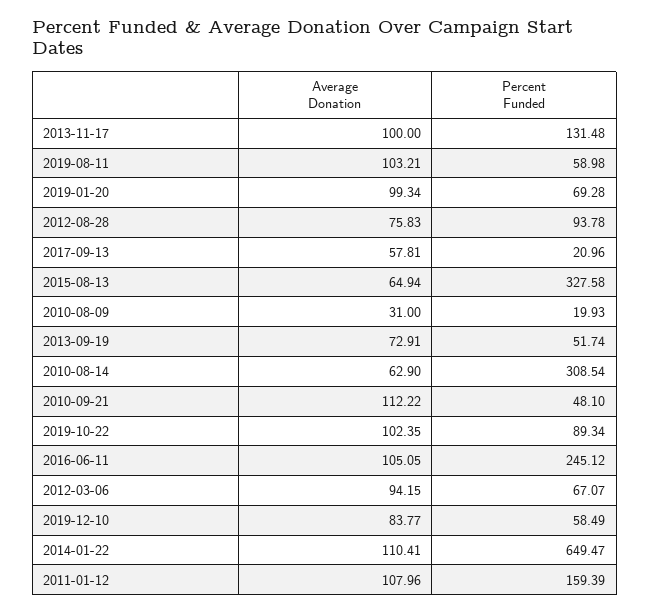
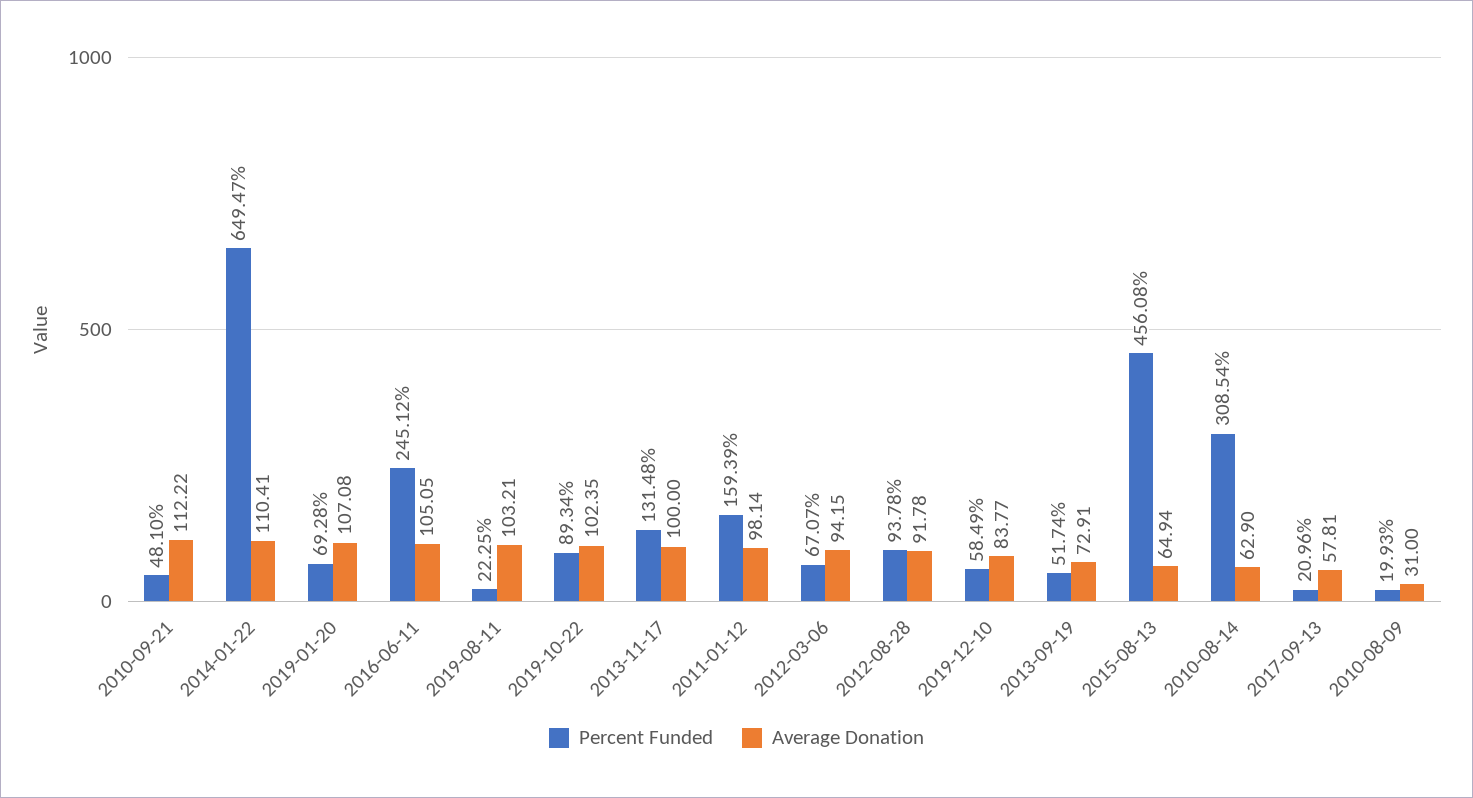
Percent Funded, 2019-08-11: 58.98 -> 22.25
Average Donation, 2019-01-20: 99.34 -> 107.08
Average Donation, 2012-08-28: 75.83 -> 91.78
Percent Funded, 2015-08-13: 327.58 -> 456.08
Average Donation, 2011-01-12: 107.96 -> 98.14

